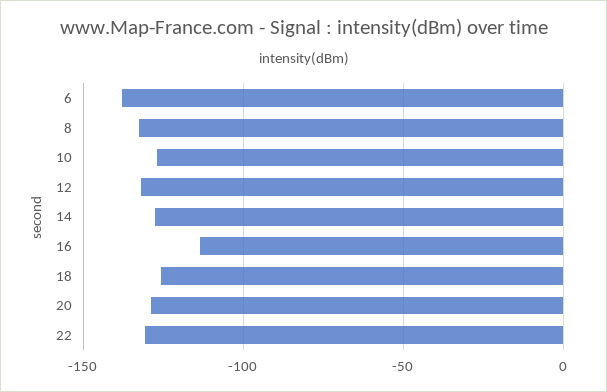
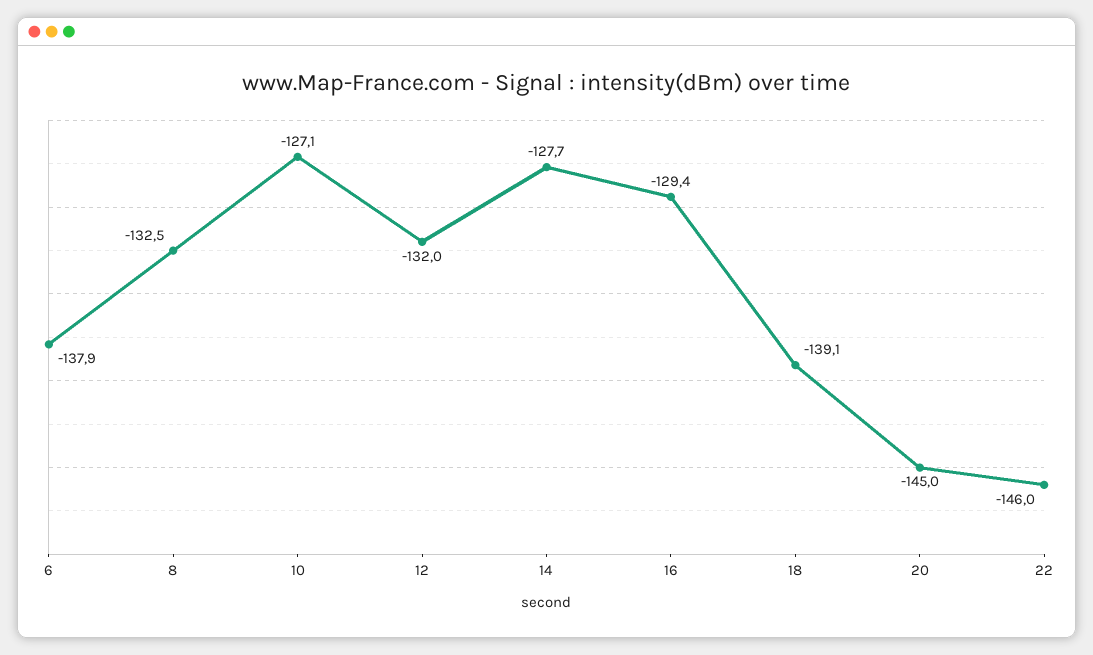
16: -115 -> -129.4
18: -125 -> -139.1
20: -130 -> -145
22: -130 -> -146

